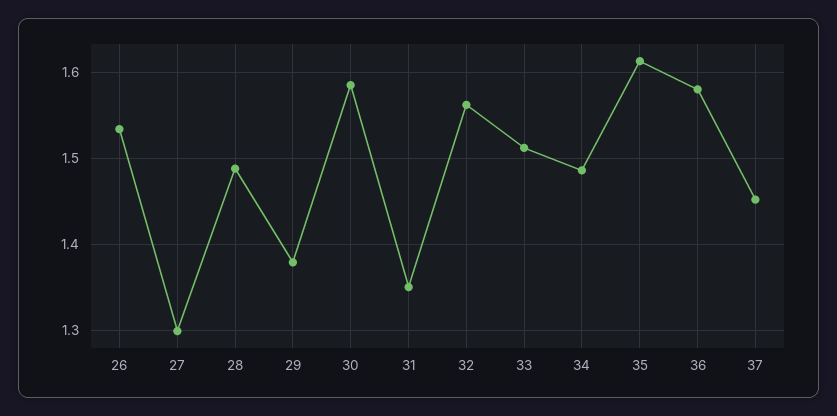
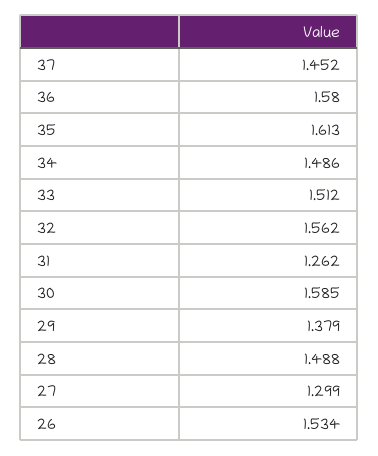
31: 1.35 -> 1.262

